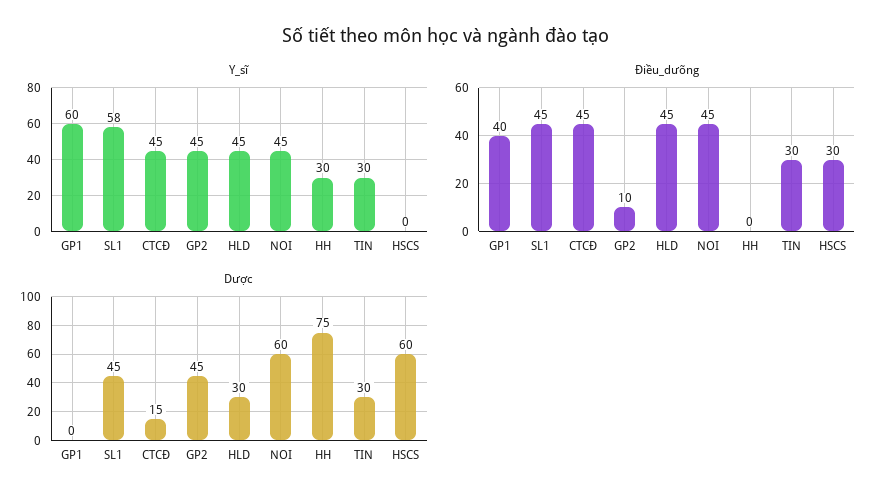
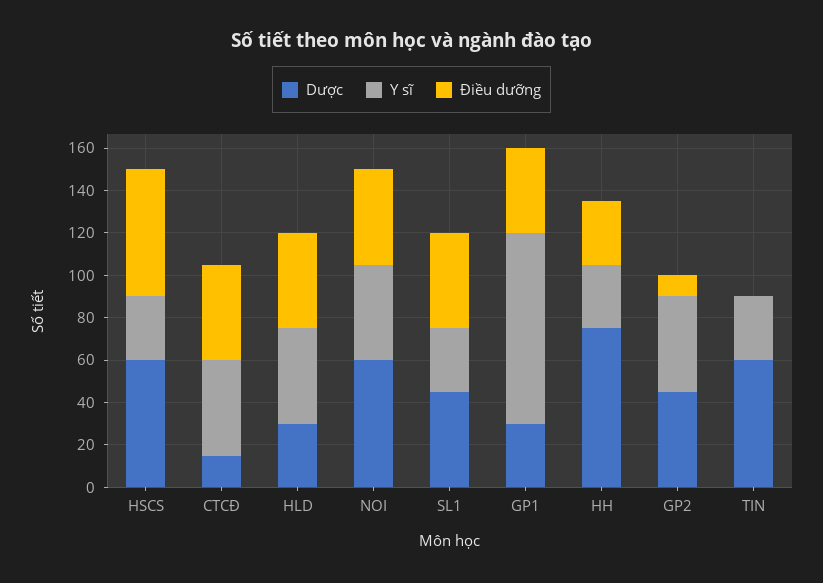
Y_sĩ, GP1: 60 -> 90
Y_sĩ, SL1: 58 -> 30
Y_sĩ, HSCS: 0 -> 30
Điều_dưỡng, HH: 0 -> 30
Điều_dưỡng, TIN: 30 -> 0
Điều_dưỡng, HSCS: 30 -> 60
Dược, GP1: 0 -> 30
Dược, TIN: 30 -> 60

